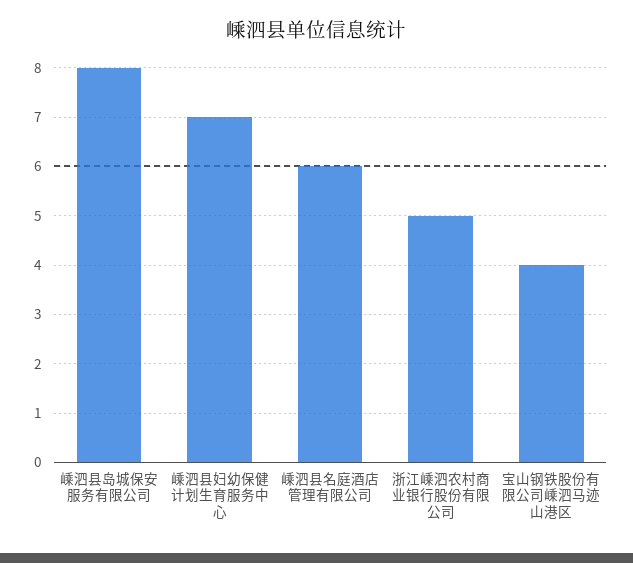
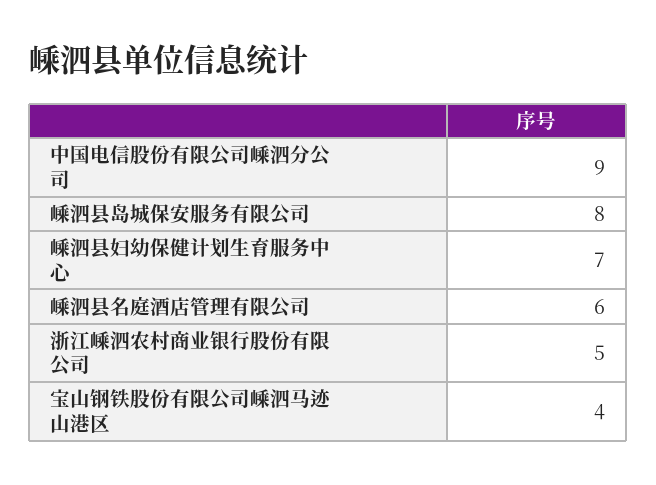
中国电信股份有限公司嵊泗分公司: none -> 9

